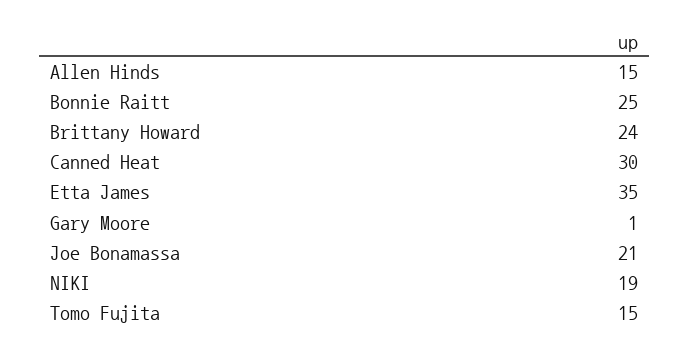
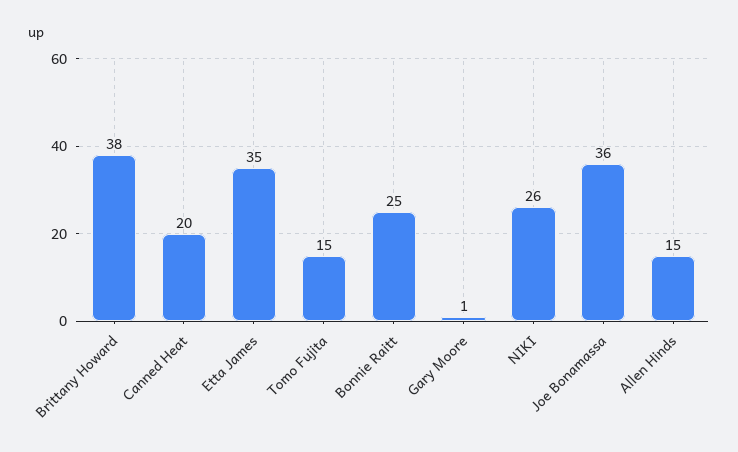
Brittany Howard: 24 -> 38
Canned Heat: 30 -> 20
Joe Bonamassa: 21 -> 36
NIKI: 19 -> 26

